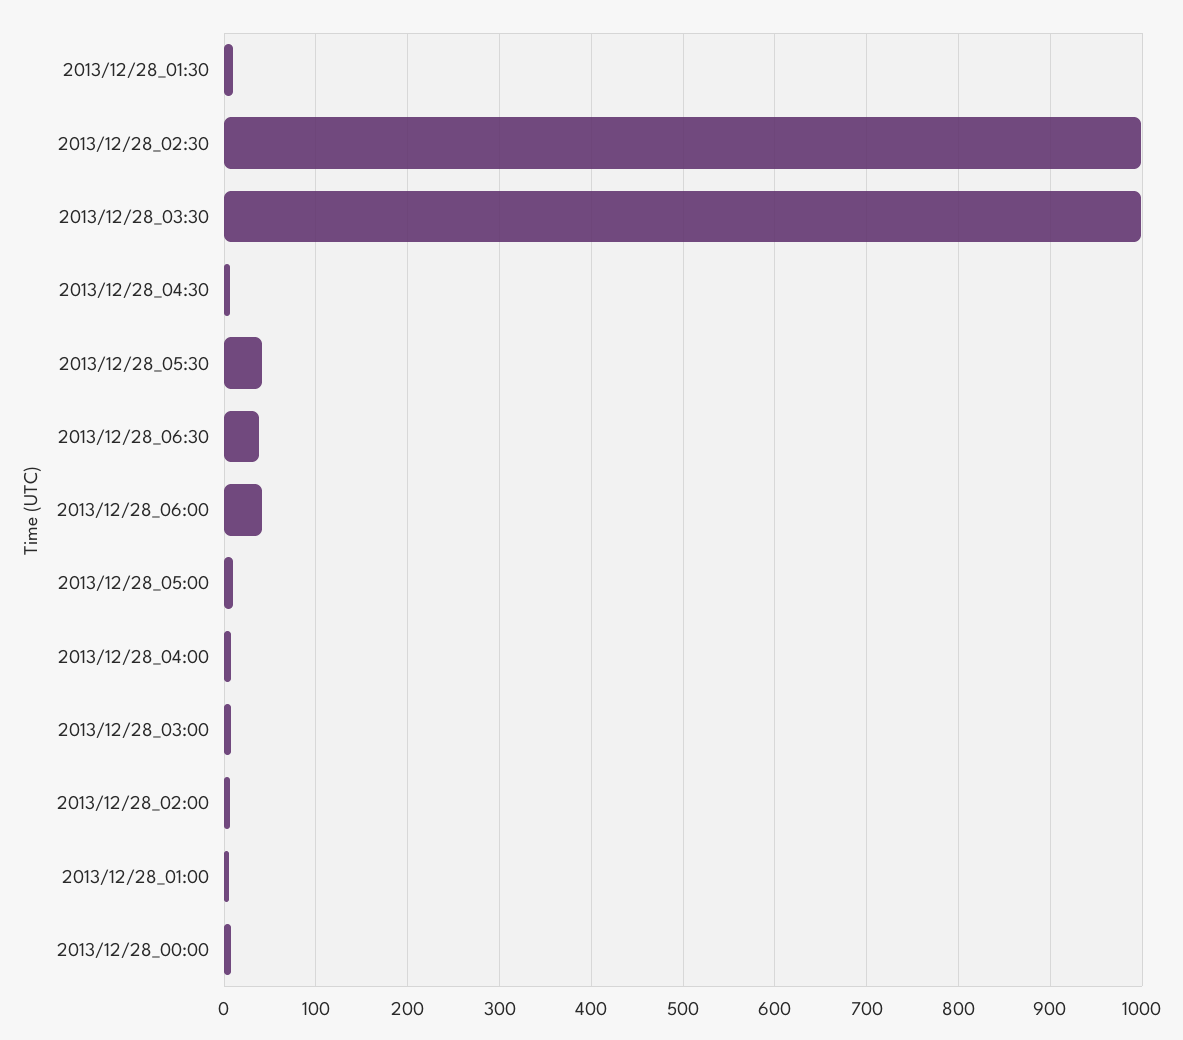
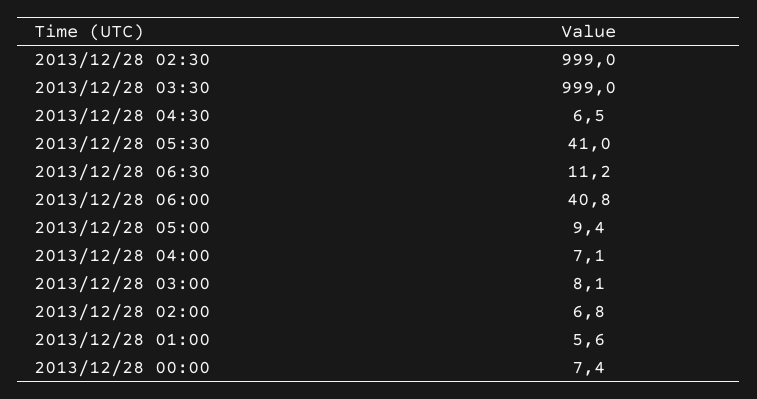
2013/12/28_01:30: 10 -> none
2013/12/28_06:30: 40 -> 11.2

